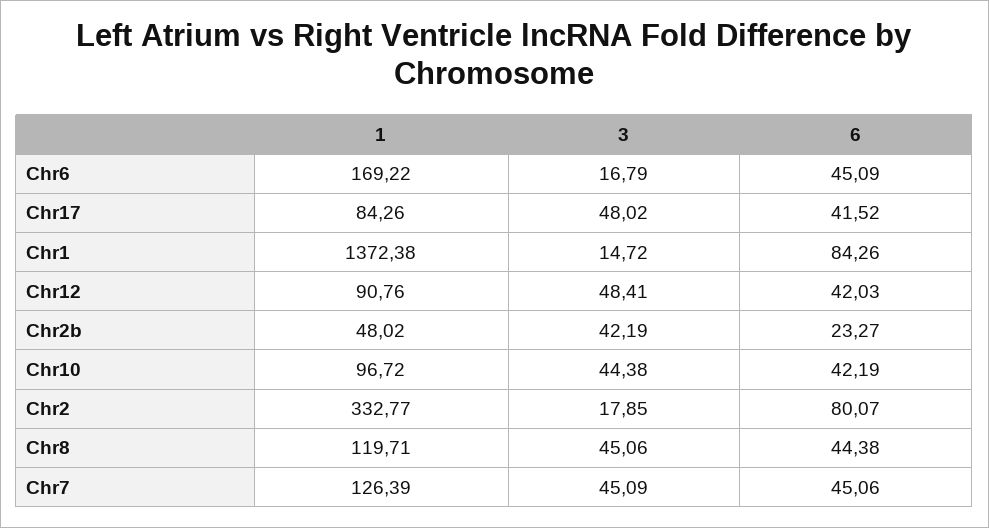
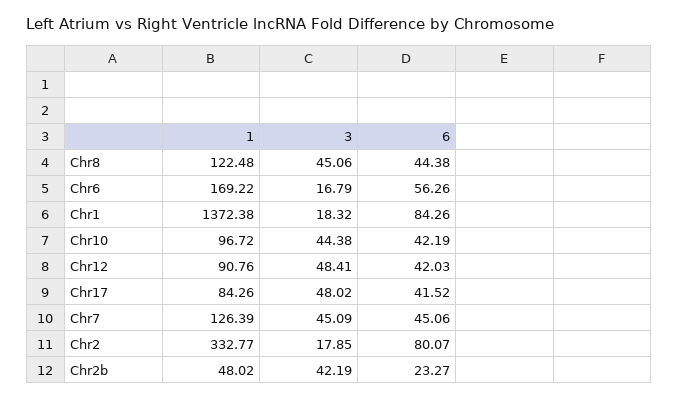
6, Chr6: 45.09 -> 56.26
3, Chr1: 14.72 -> 18.32
1, Chr8: 119.71 -> 122.48

